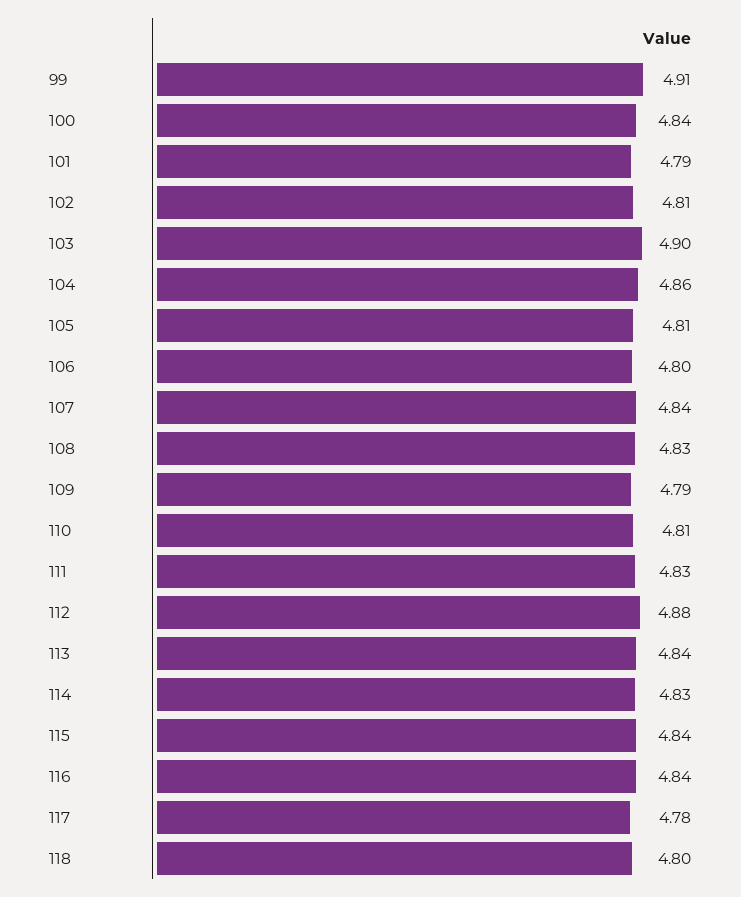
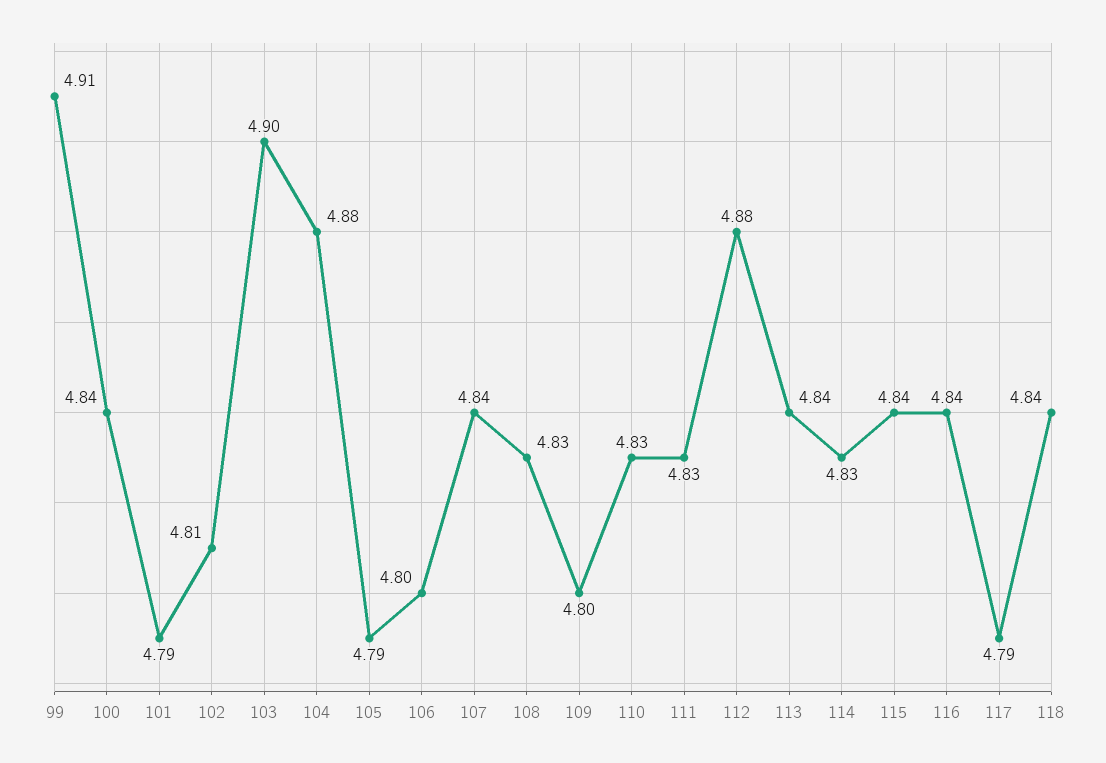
104: 4.86 -> 4.88
105: 4.81 -> 4.79
109: 4.79 -> 4.8
110: 4.81 -> 4.83
117: 4.78 -> 4.79
118: 4.8 -> 4.84

